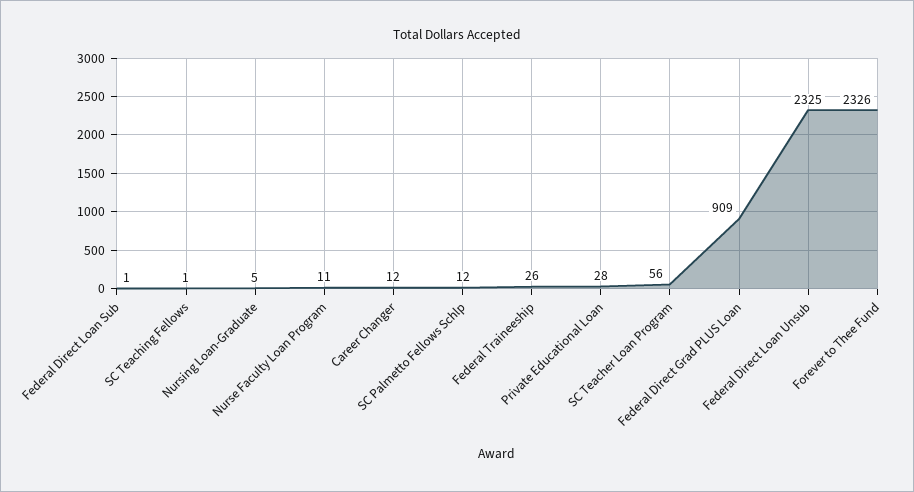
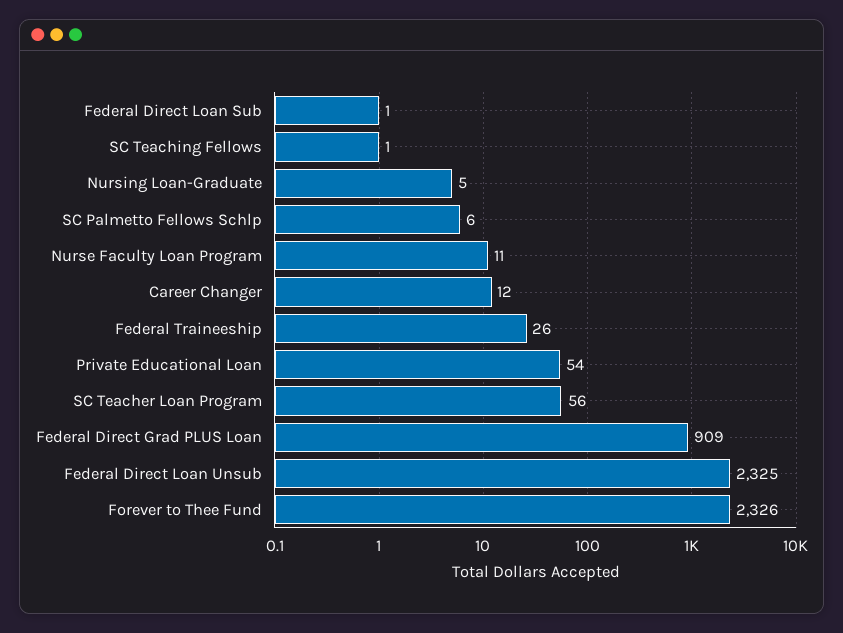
SC Palmetto Fellows Schlp: 12 -> 6
Private Educational Loan: 28 -> 54

